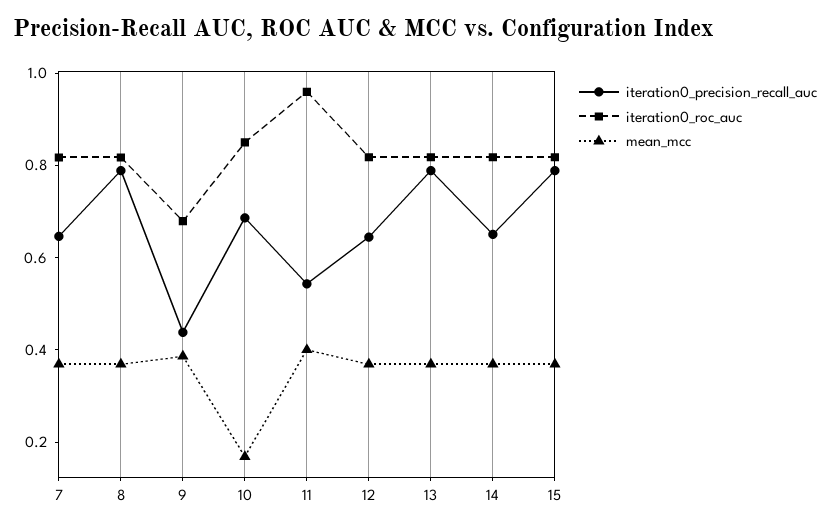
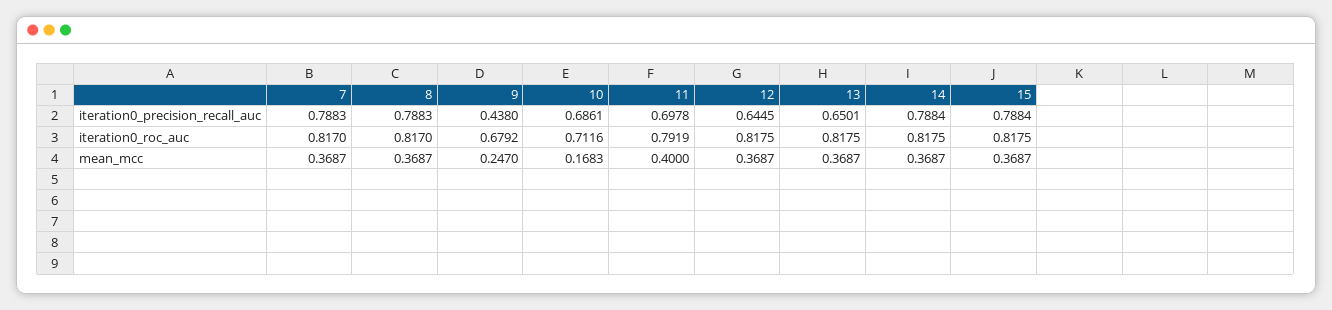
iteration0_precision_recall_auc, 7: 0.65 -> 0.7883
mean_mcc, 9: 0.4 -> 0.247
iteration0_roc_auc, 10: 0.85 -> 0.7116
iteration0_precision_recall_auc, 11: 0.55 -> 0.6978
iteration0_roc_auc, 11: 0.95 -> 0.7919
iteration0_precision_recall_auc, 13: 0.8 -> 0.6501
iteration0_precision_recall_auc, 14: 0.65 -> 0.7884

